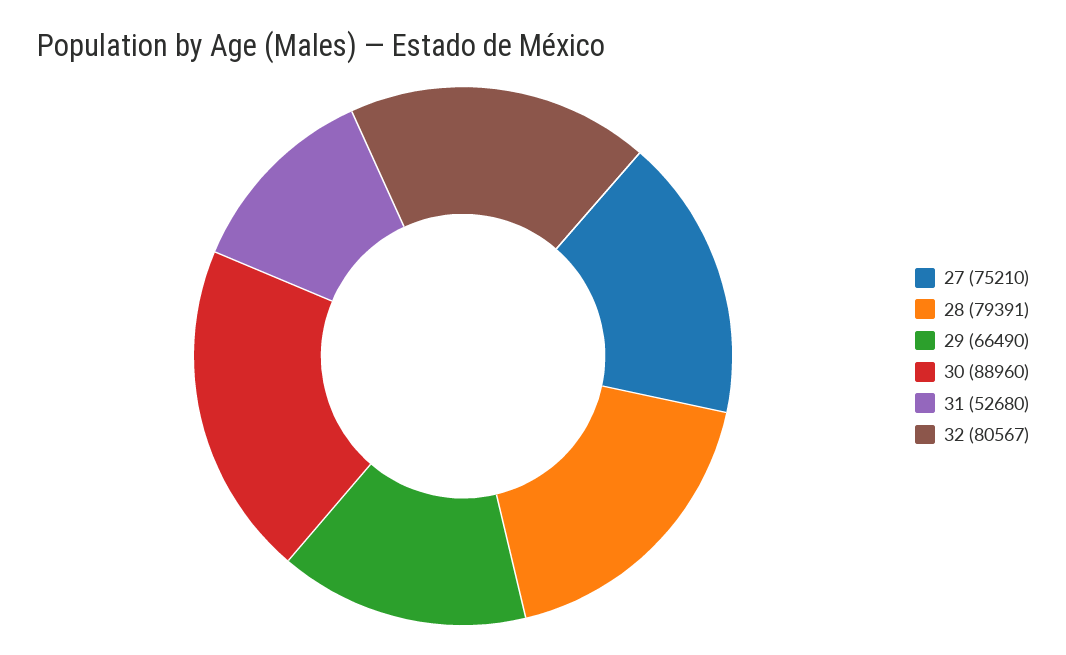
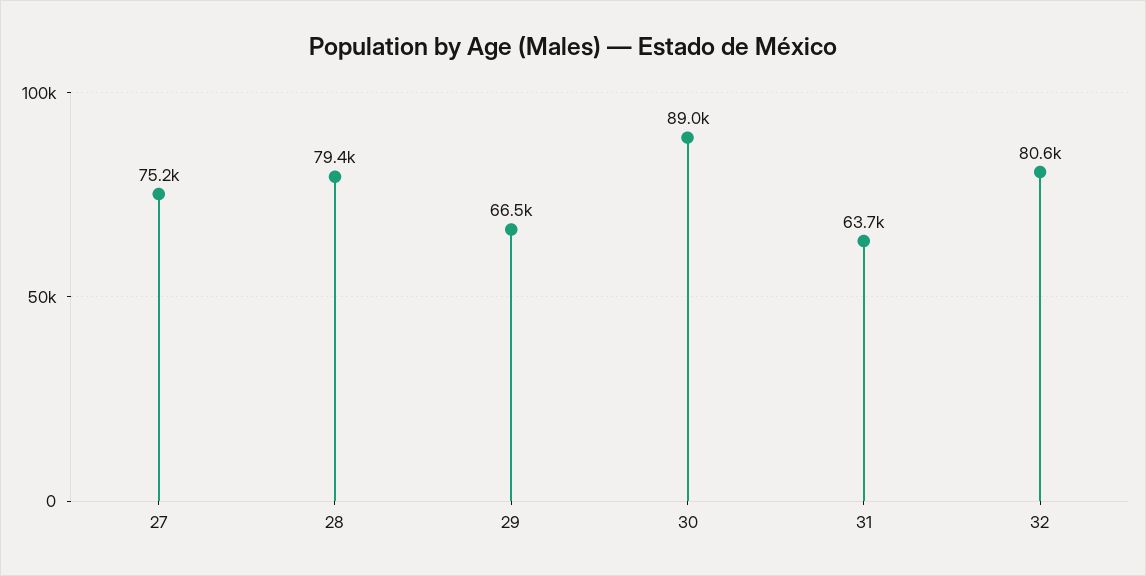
31: 52680 -> 63700

